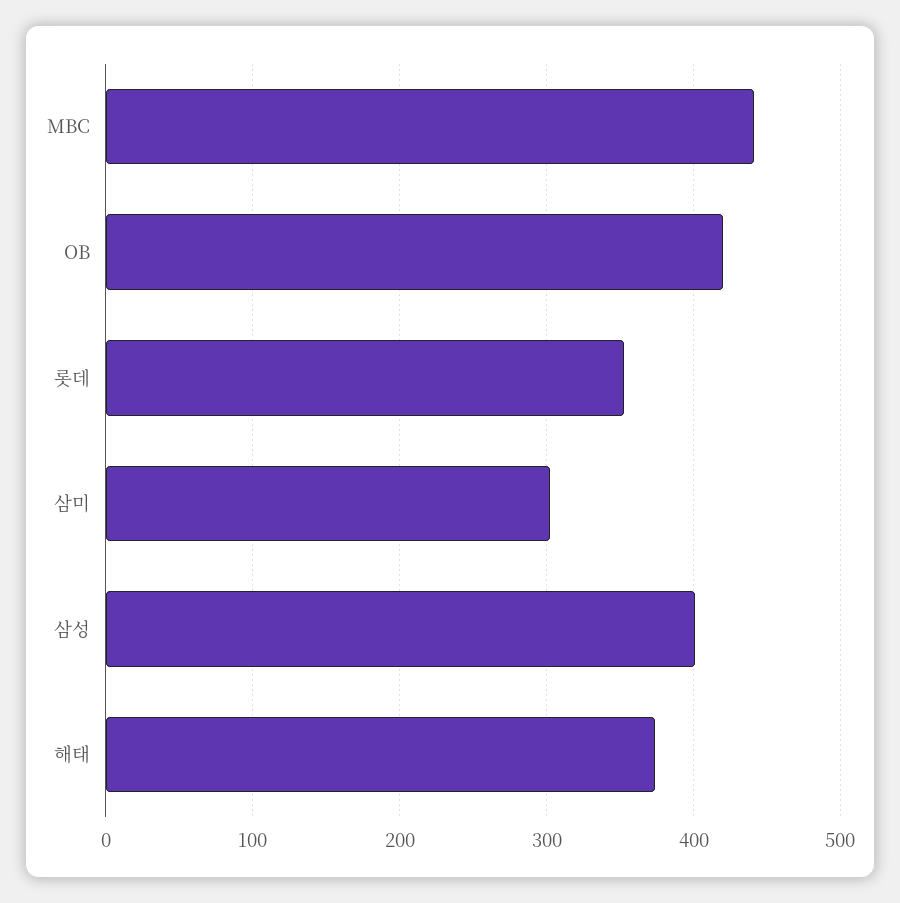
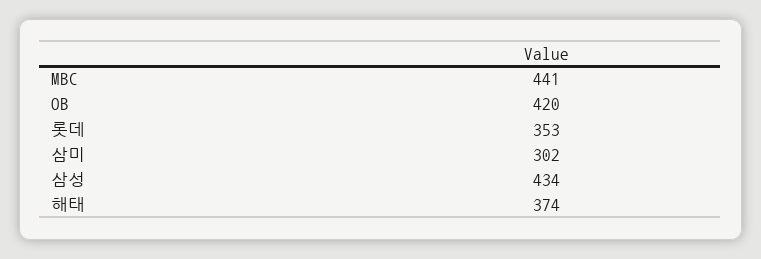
삼성: 400 -> 434

